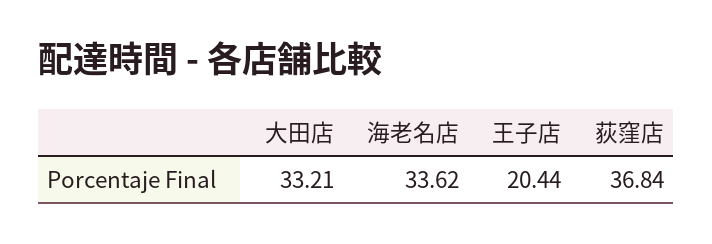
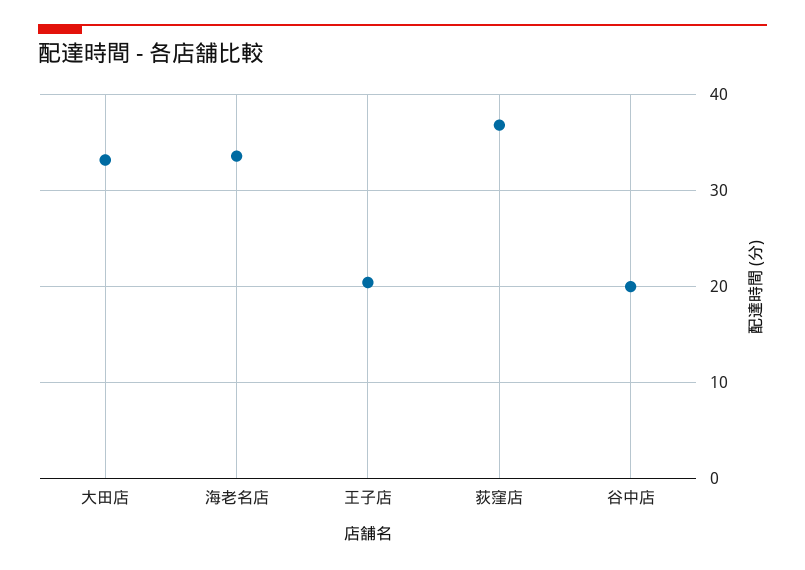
谷中店: none -> 20

